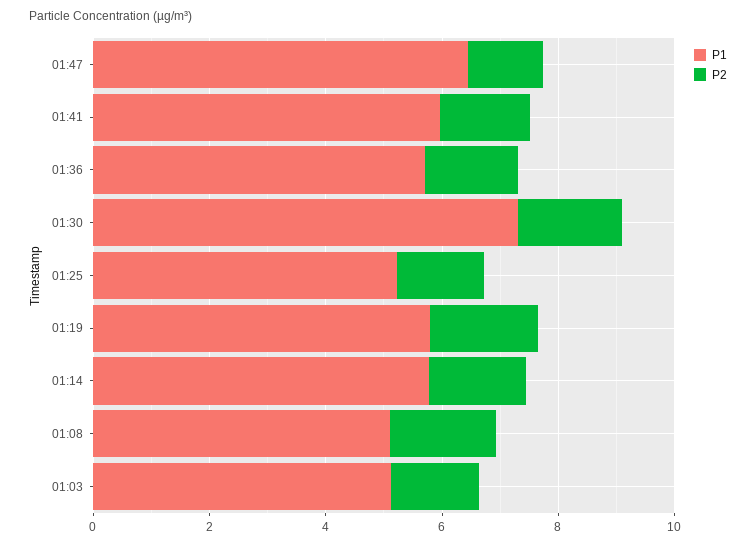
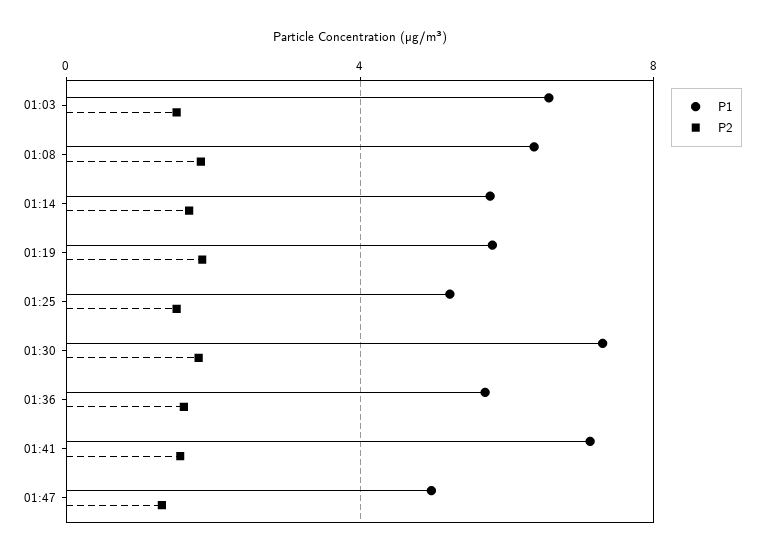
P1, 01:47: 6.5 -> 5
P1, 01:41: 6 -> 7
P1, 01:08: 5 -> 6.5
P1, 01:03: 5 -> 6.5

